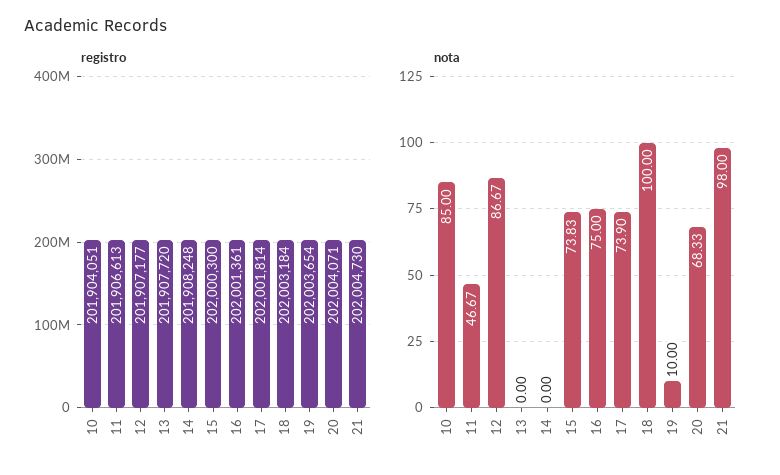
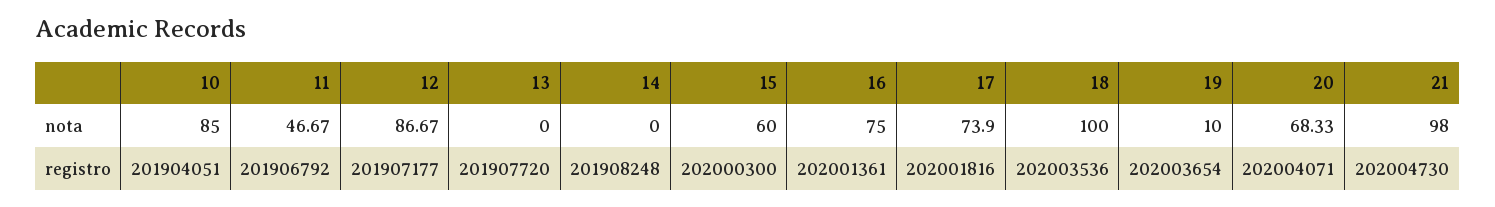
registro, 11: 201906613 -> 201906792
registro, 17: 202001814 -> 202001816
registro, 18: 202003184 -> 202003536
nota, 15: 73.83 -> 60

